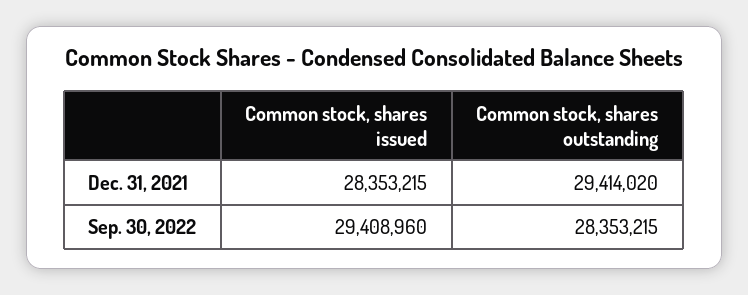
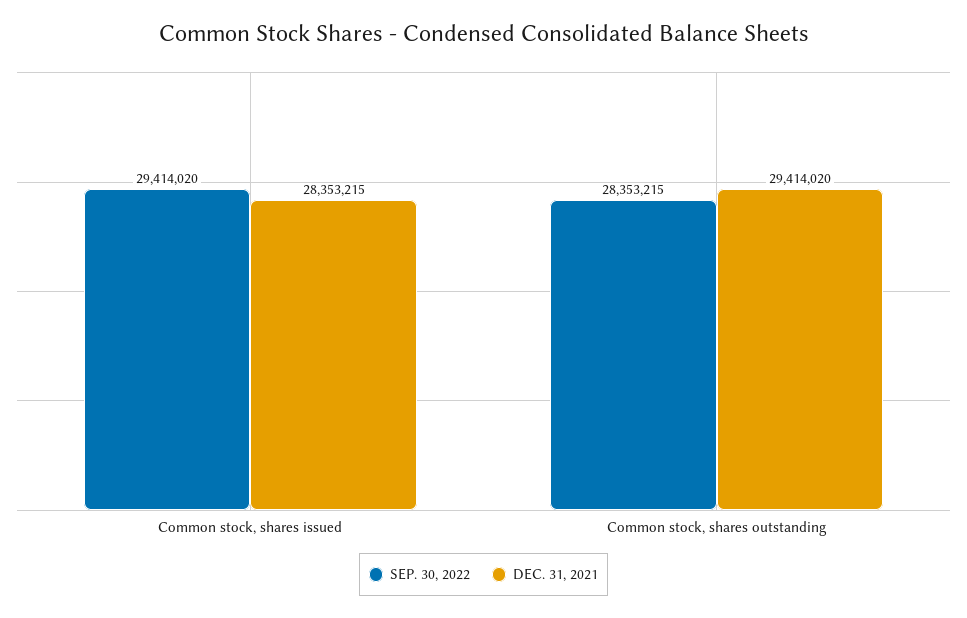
Sep. 30, 2022, Common stock, shares issued: 29408960 -> 29414020

